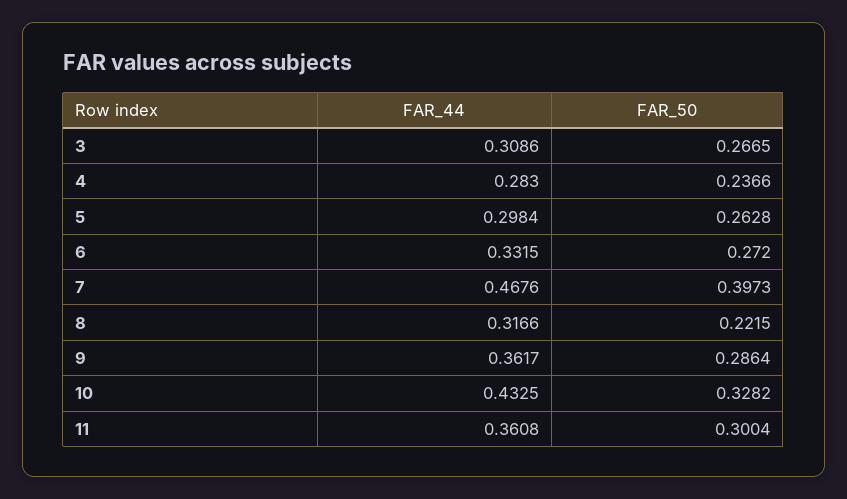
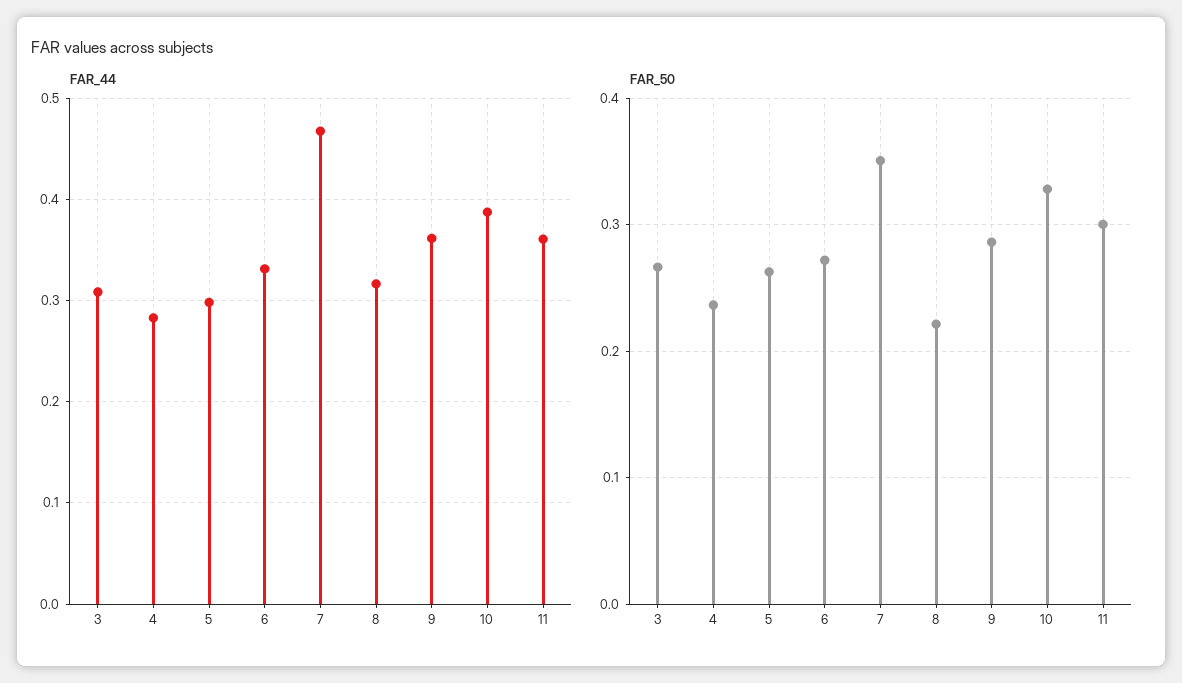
FAR_50, 7: 0.3973 -> 0.35
FAR_44, 10: 0.4325 -> 0.39

